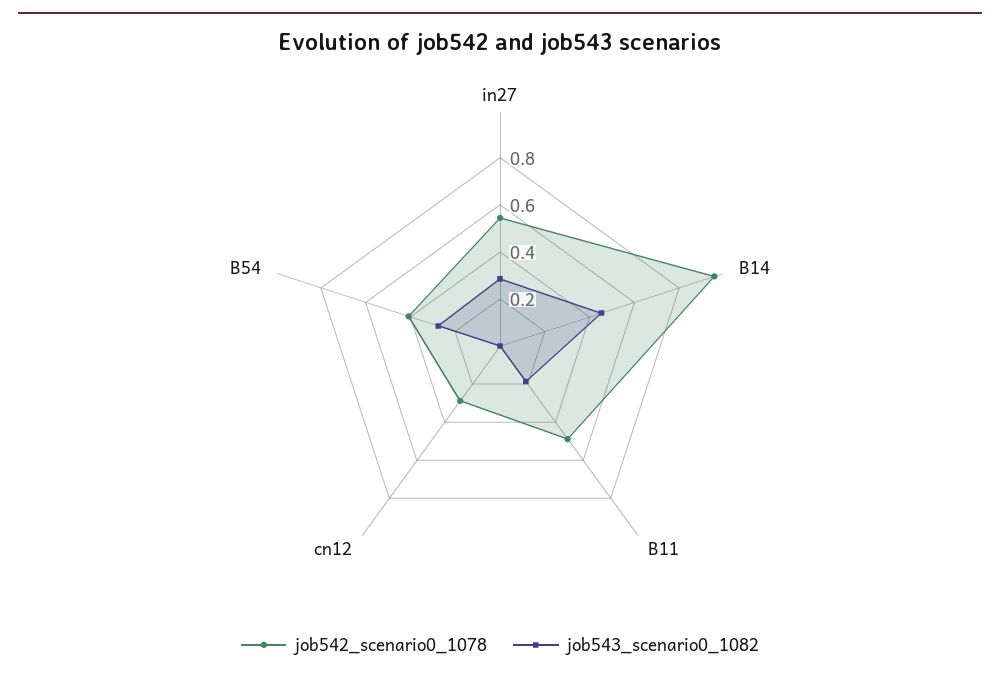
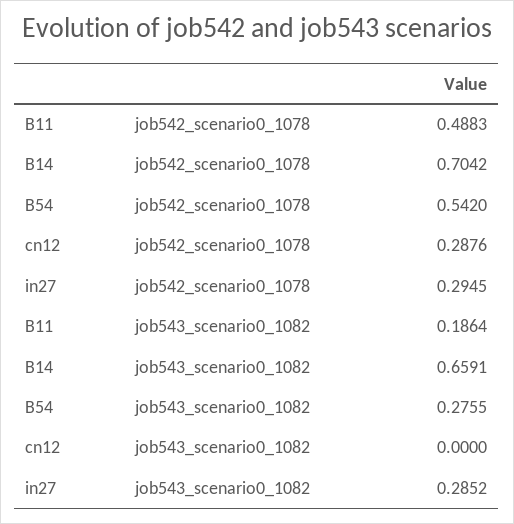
job542_scenario0_1078, in27: 0.55 -> 0.2945
job542_scenario0_1078, B14: 0.95 -> 0.7042
job543_scenario0_1082, B14: 0.45 -> 0.6591
job542_scenario0_1078, B54: 0.4 -> 0.542

